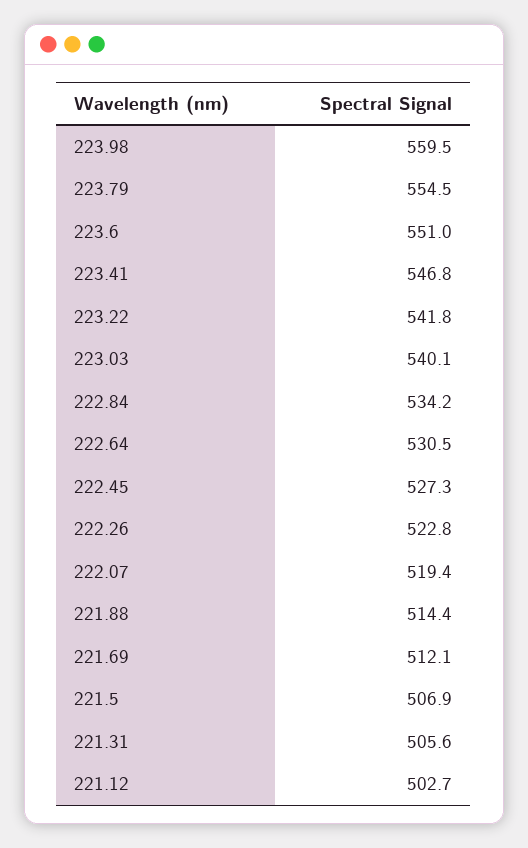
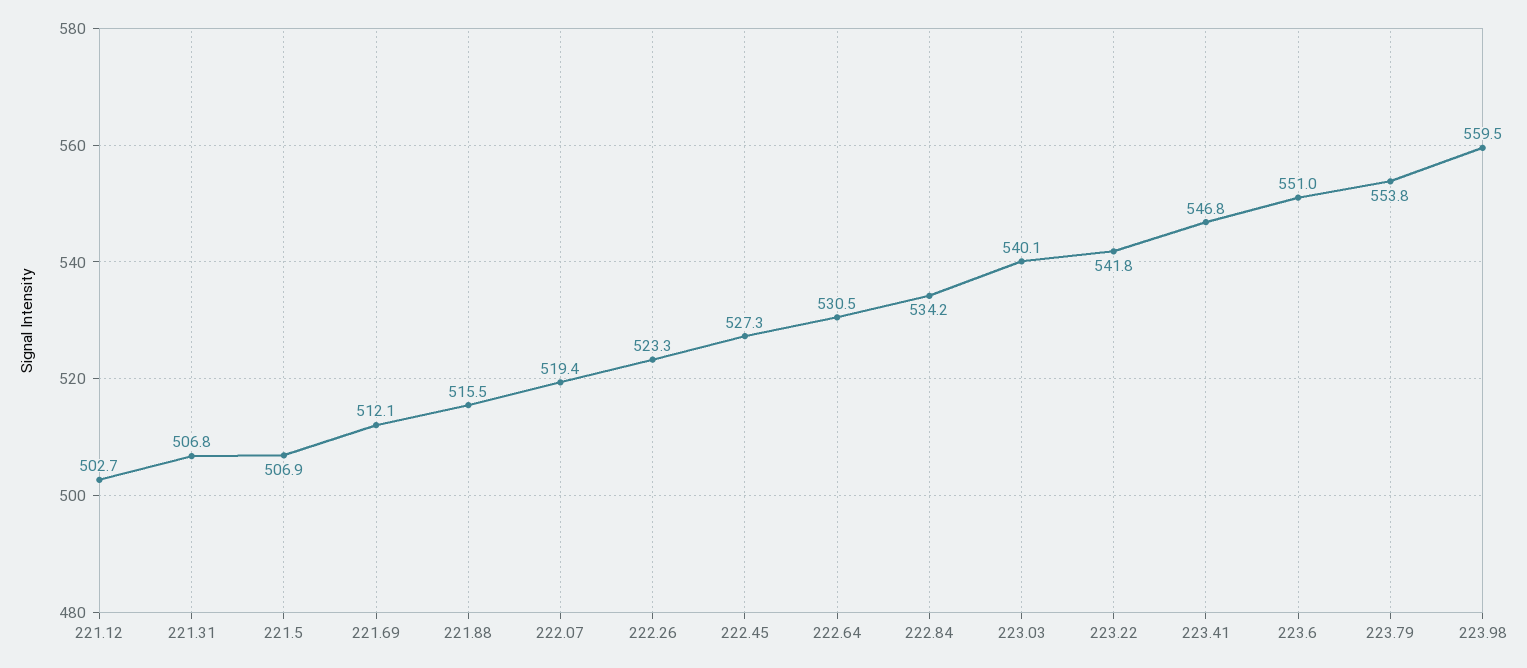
223.79: 554.5 -> 553.8
222.26: 522.8 -> 523.3
221.88: 514.4 -> 515.5
221.31: 505.6 -> 506.8

